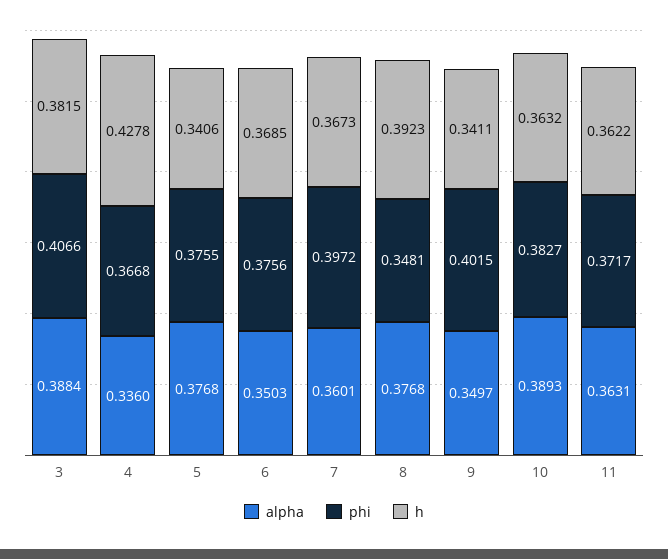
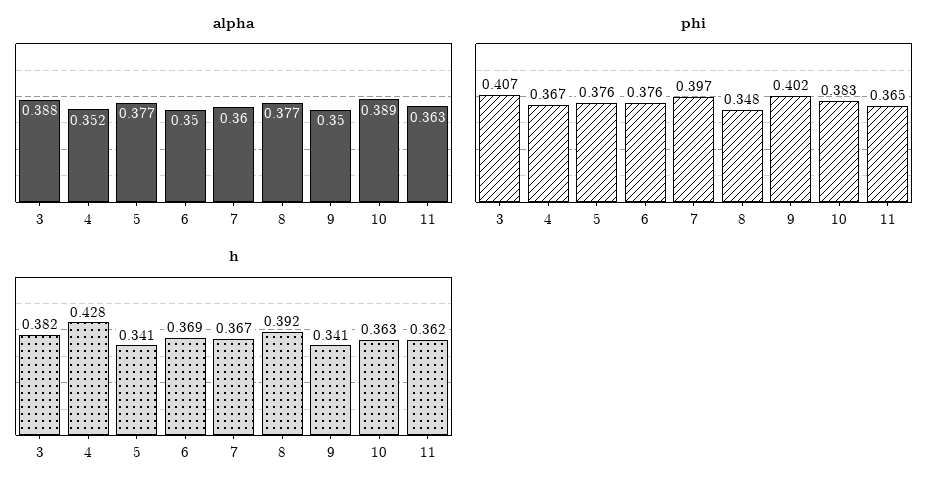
alpha, 4: 0.336 -> 0.352
phi, 11: 0.3717 -> 0.365

